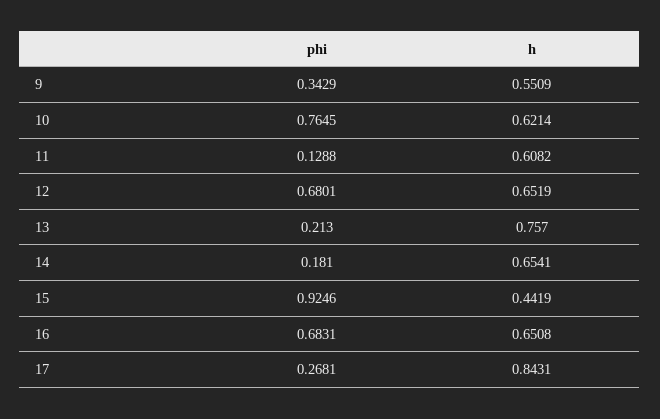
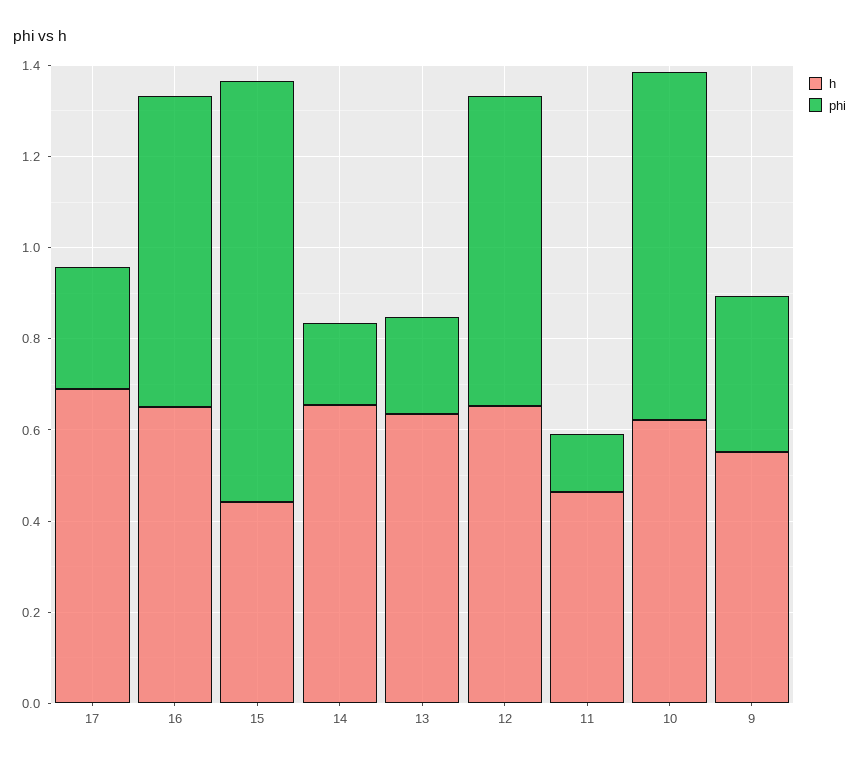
h, 11: 0.6082 -> 0.45
h, 13: 0.757 -> 0.65
h, 17: 0.8431 -> 0.7

